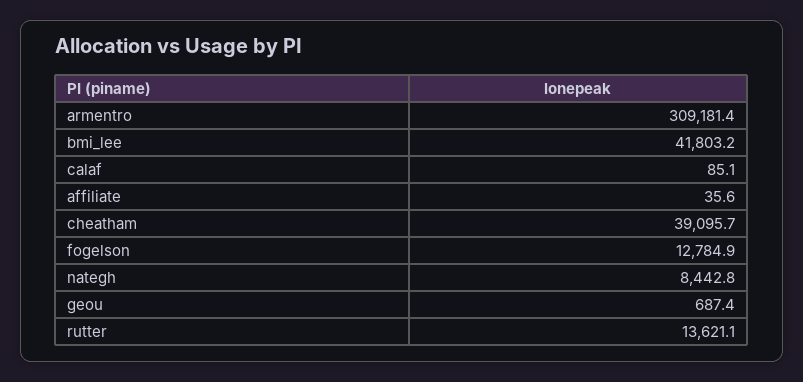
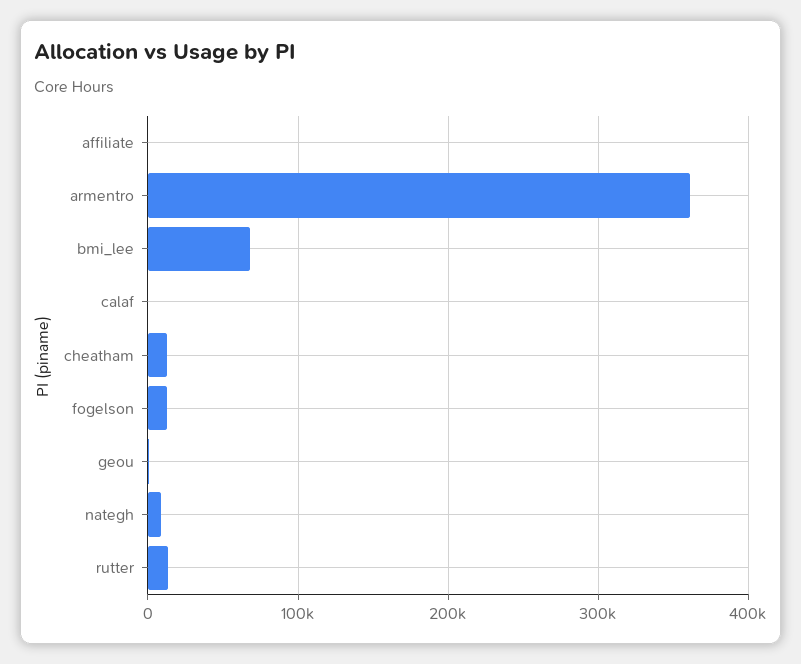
armentro: 309181.4 -> 360000
bmi_lee: 41803.2 -> 70000
cheatham: 39095.7 -> 10000

